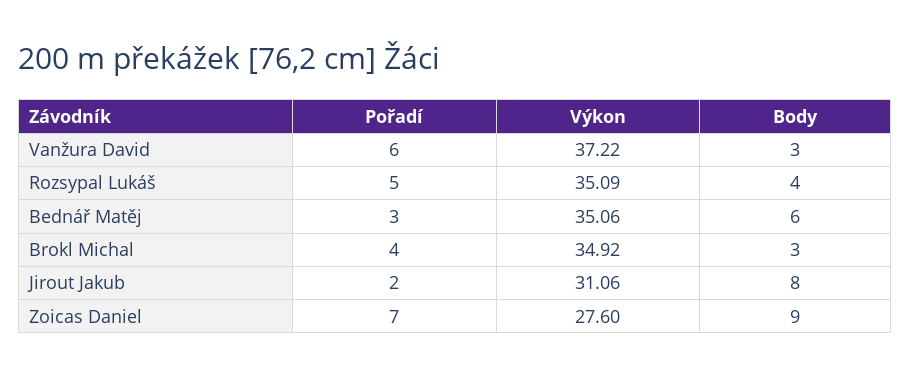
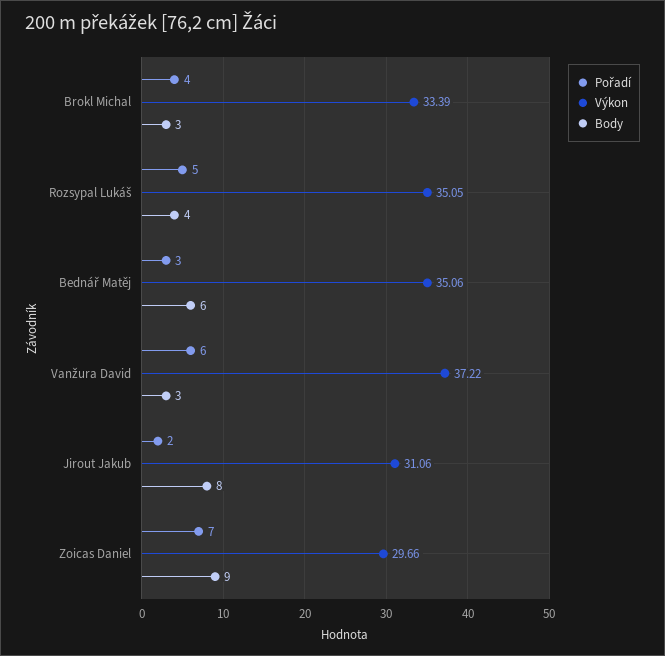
Výkon, Rozsypal Lukáš: 35.09 -> 35.05
Výkon, Brokl Michal: 34.92 -> 33.39
Výkon, Zoicas Daniel: 27.6 -> 29.66

